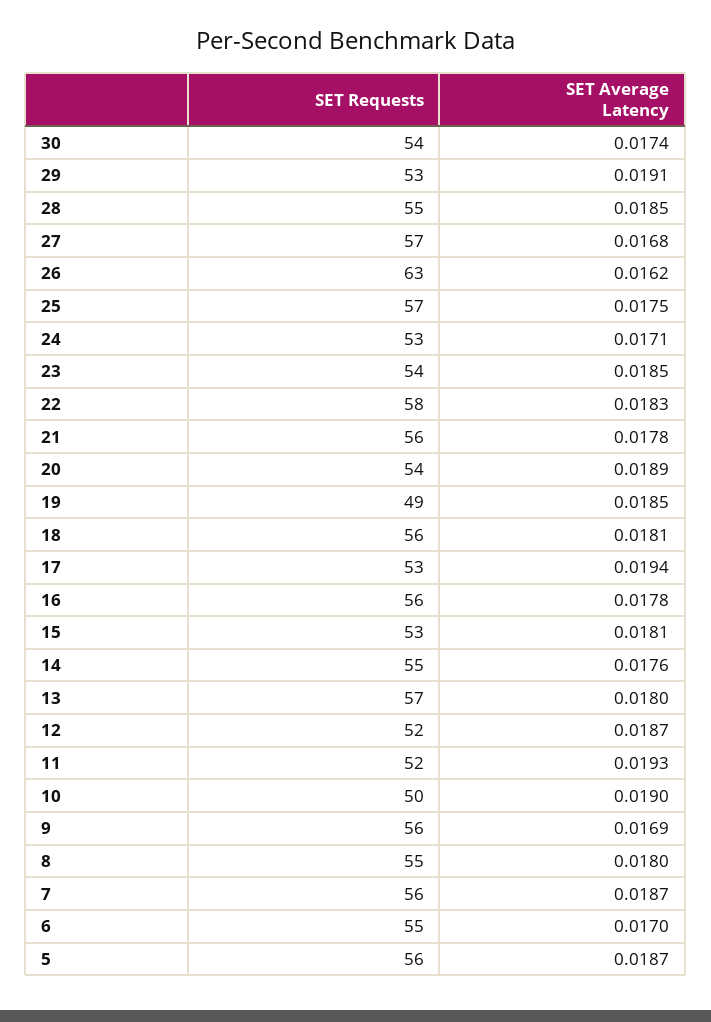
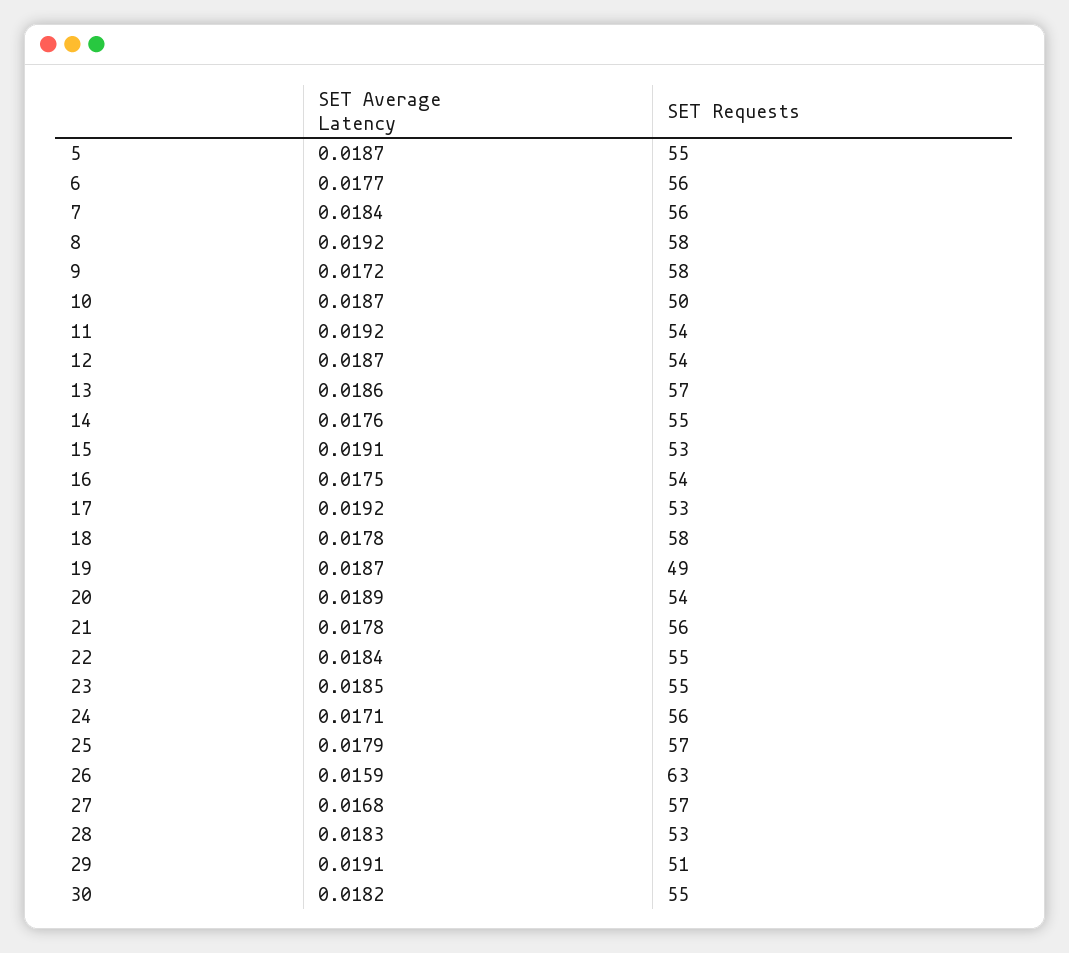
SET Requests, 30: 54 -> 55
SET Average Latency, 30: 0.0174 -> 0.0182
SET Requests, 29: 53 -> 51
SET Requests, 28: 55 -> 53
SET Average Latency, 28: 0.0185 -> 0.0183
SET Average Latency, 26: 0.0162 -> 0.0159
SET Average Latency, 25: 0.0175 -> 0.0179
SET Requests, 24: 53 -> 56
SET Requests, 23: 54 -> 55
SET Requests, 22: 58 -> 55
SET Average Latency, 22: 0.0183 -> 0.0184
SET Average Latency, 19: 0.0185 -> 0.0187
SET Requests, 18: 56 -> 58
SET Average Latency, 18: 0.0181 -> 0.0178
SET Average Latency, 17: 0.0194 -> 0.0192
SET Requests, 16: 56 -> 54
SET Average Latency, 16: 0.0178 -> 0.0175
SET Average Latency, 15: 0.0181 -> 0.0191
SET Average Latency, 13: 0.018 -> 0.0186
SET Requests, 12: 52 -> 54
SET Requests, 11: 52 -> 54
SET Average Latency, 11: 0.0193 -> 0.0192
SET Average Latency, 10: 0.019 -> 0.0187
SET Requests, 9: 56 -> 58
SET Average Latency, 9: 0.0169 -> 0.0172
SET Requests, 8: 55 -> 58
SET Average Latency, 8: 0.018 -> 0.0192
SET Average Latency, 7: 0.0187 -> 0.0184
SET Requests, 6: 55 -> 56
SET Average Latency, 6: 0.017 -> 0.0177
SET Requests, 5: 56 -> 55

